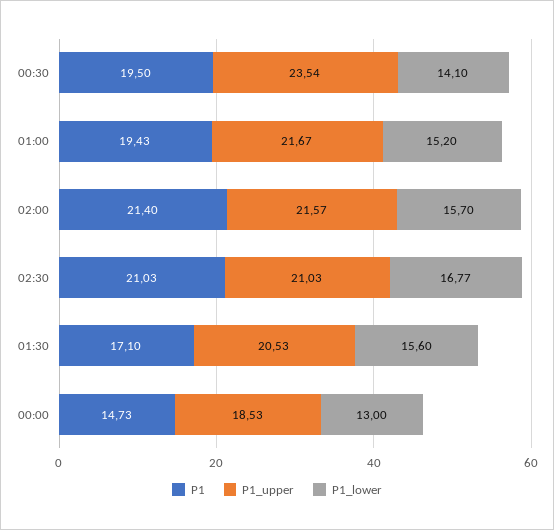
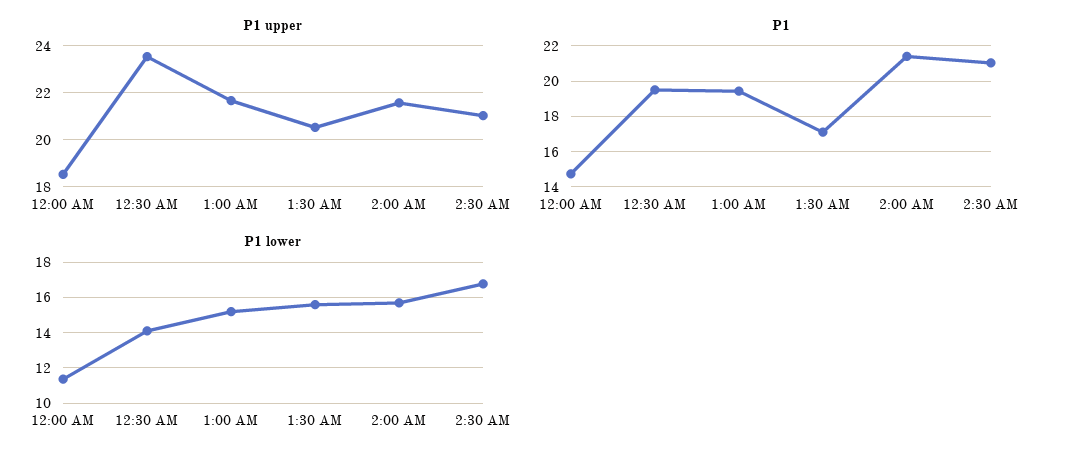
P1_lower, 00:00: 13 -> 11.5

